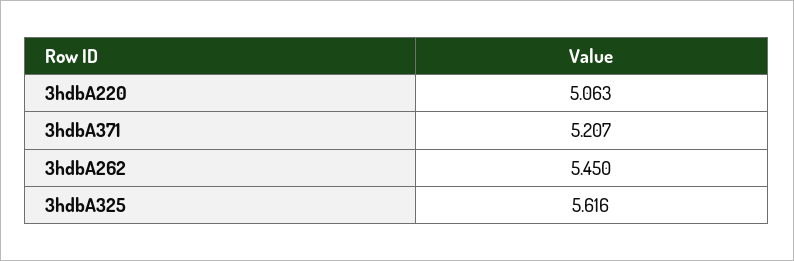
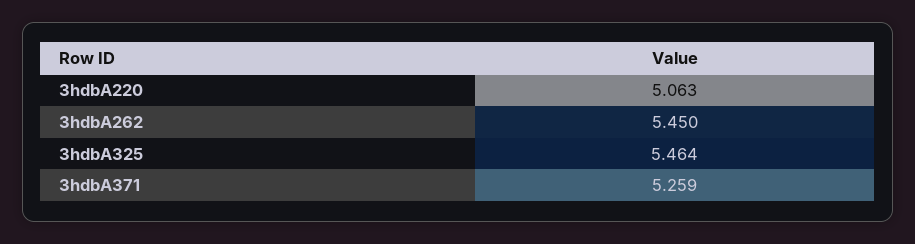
3hdbA371: 5.207 -> 5.259
3hdbA325: 5.616 -> 5.464

